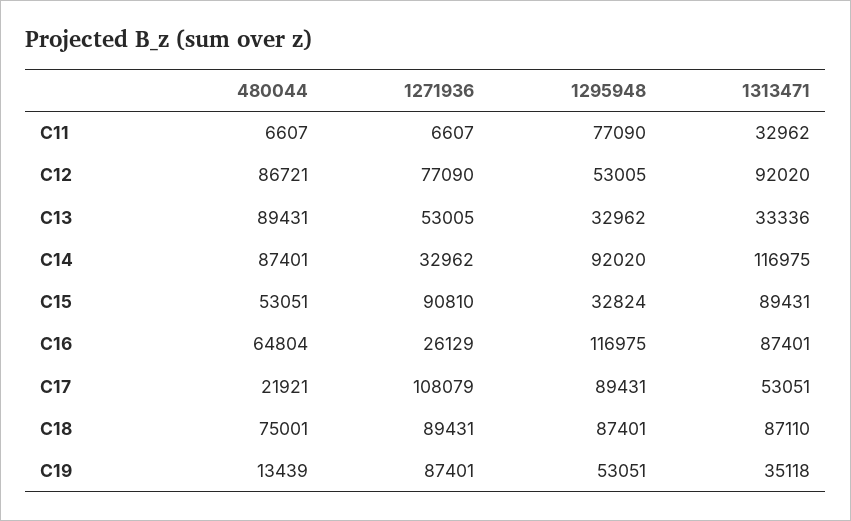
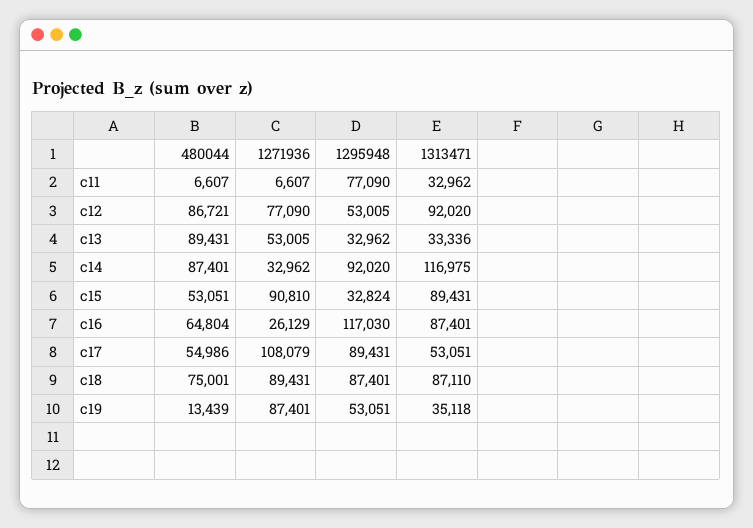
1295948, C16: 116975 -> 117030
480044, C17: 21921 -> 54986

